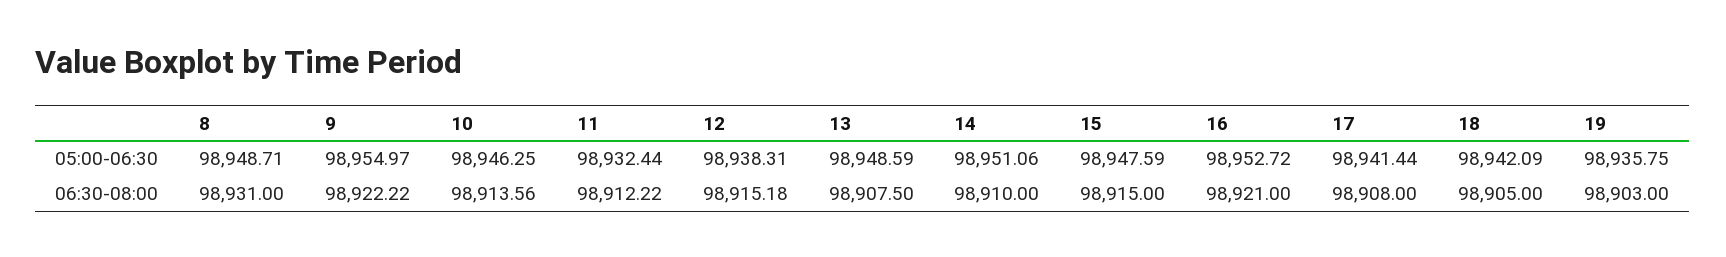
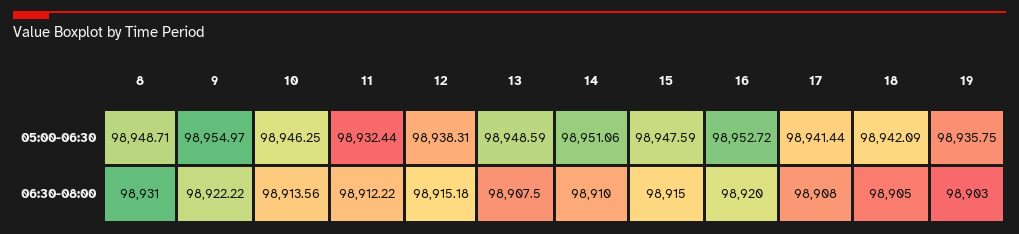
16, 06:30-08:00: 98921 -> 98920

